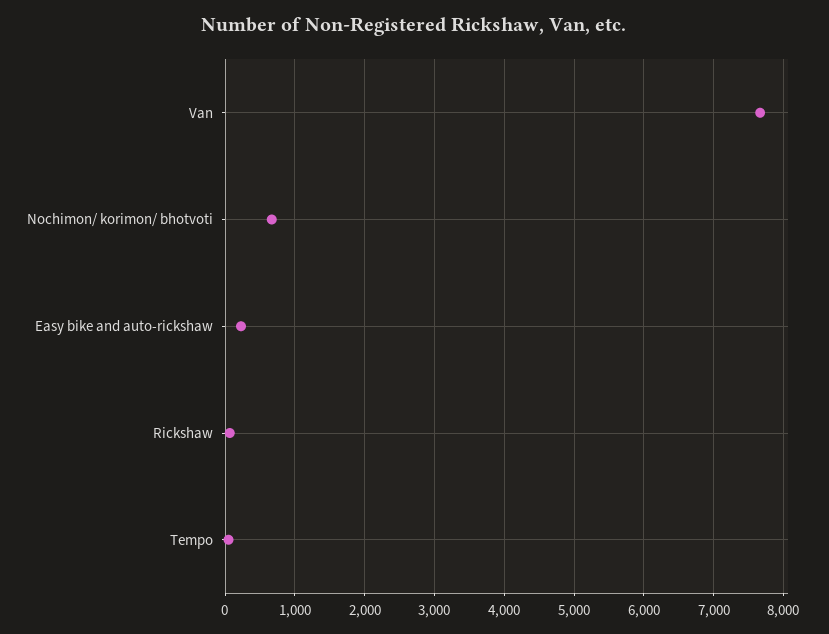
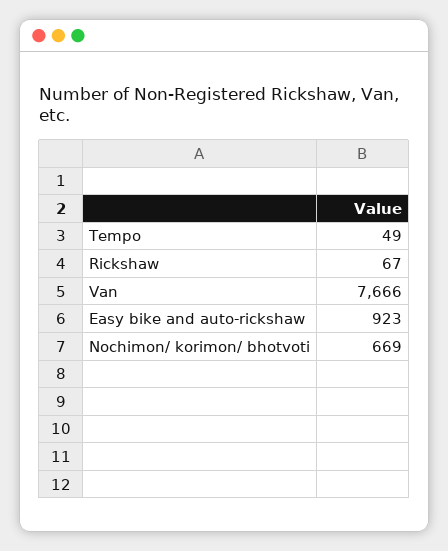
Easy bike and auto-rickshaw: 200 -> 923

